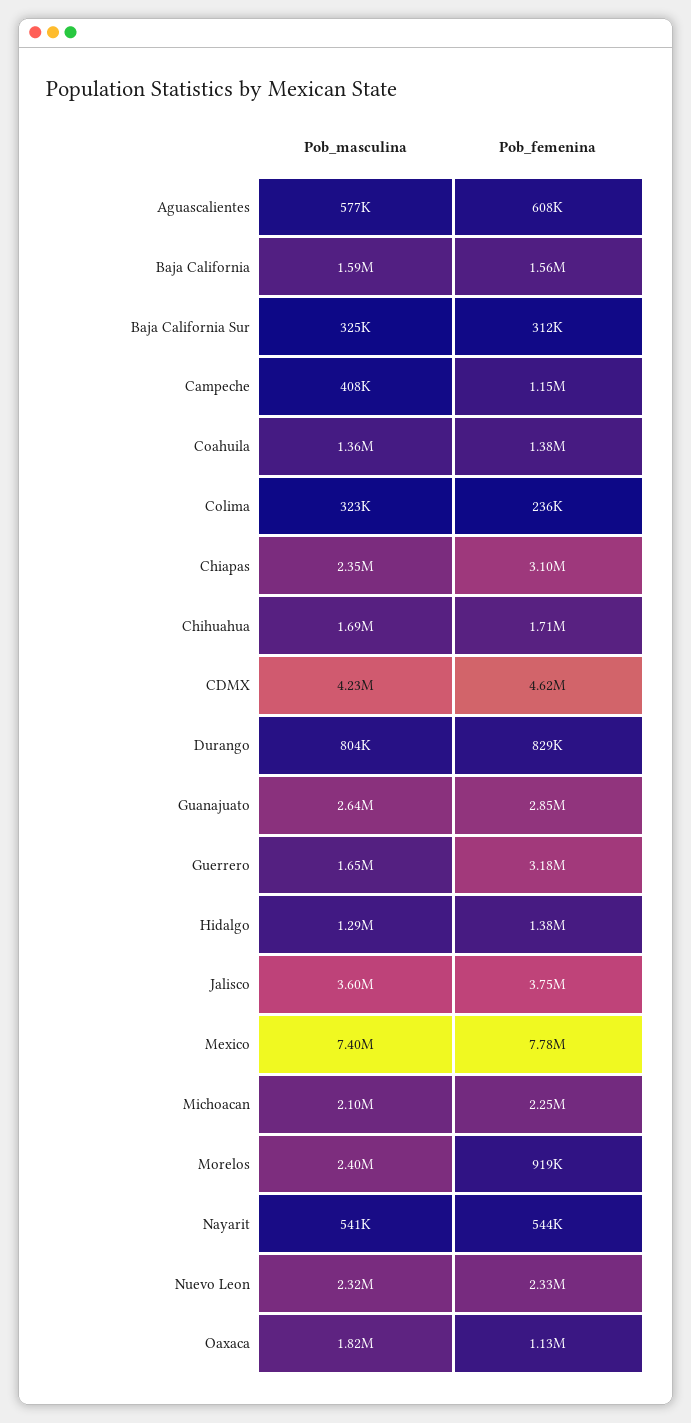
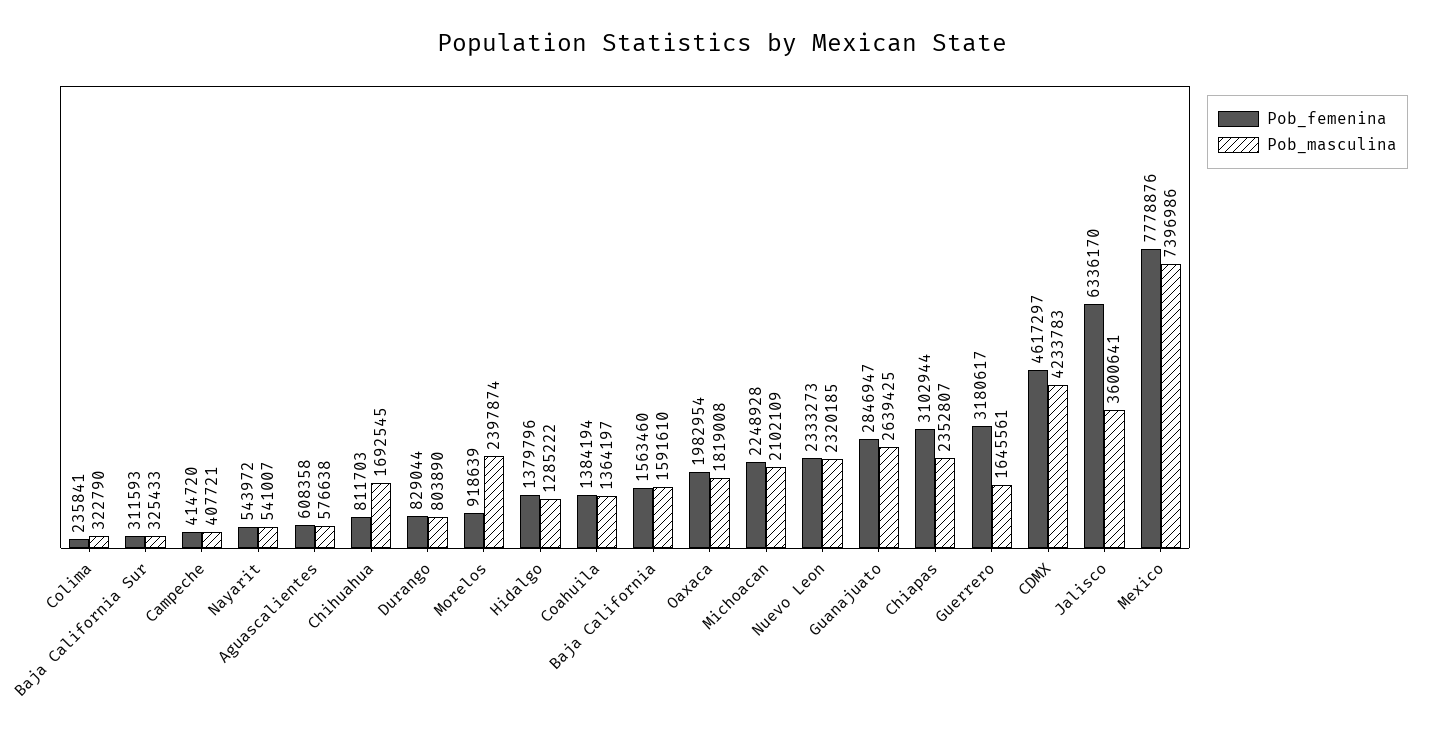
Pob_femenina, Campeche: 1150000 -> 414720
Pob_femenina, Chihuahua: 1710000 -> 811703
Pob_femenina, Jalisco: 3750000 -> 6336170
Pob_femenina, Oaxaca: 1130000 -> 1982954

